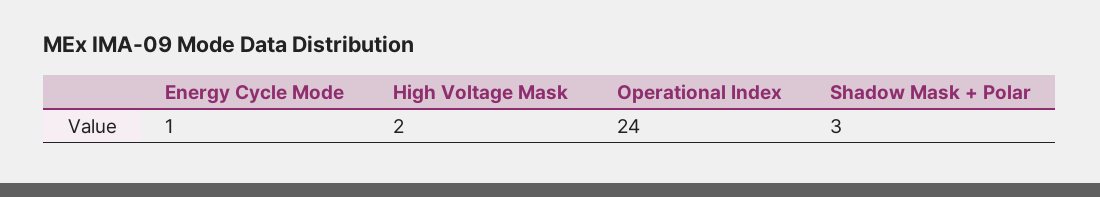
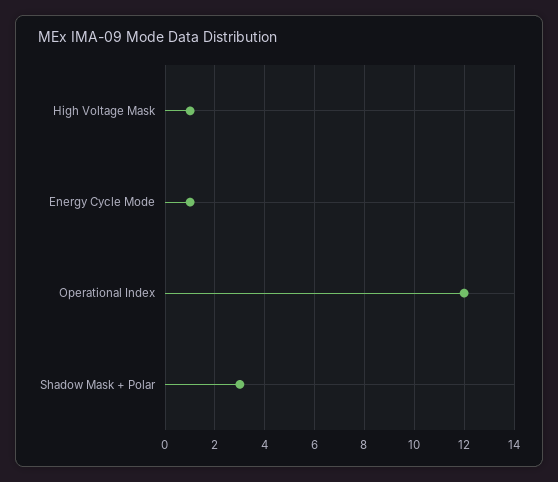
High Voltage Mask: 2 -> 1
Operational Index: 24 -> 12

